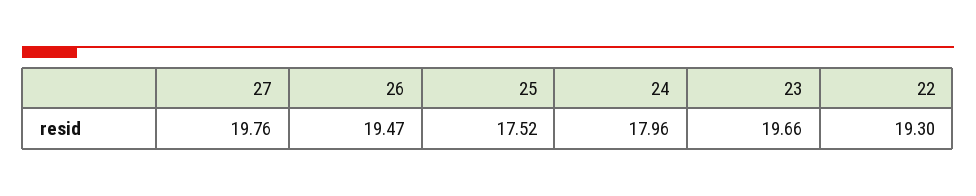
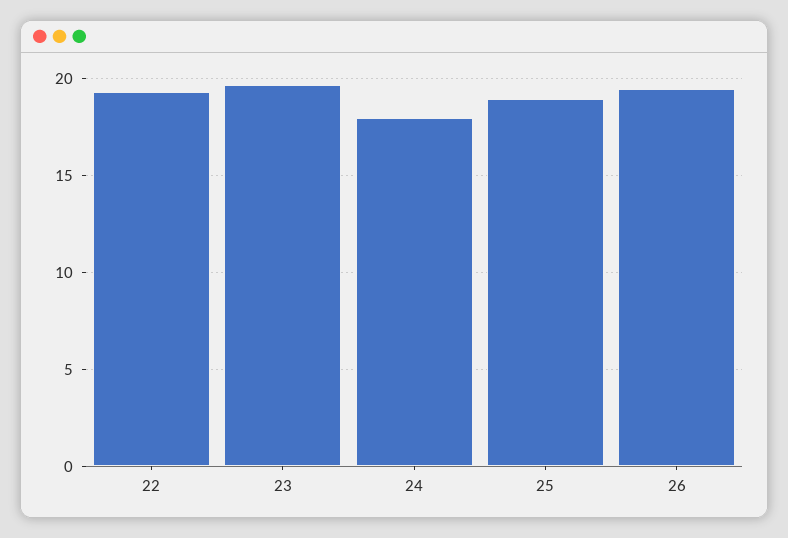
27: 19.76 -> none
25: 17.52 -> 19

